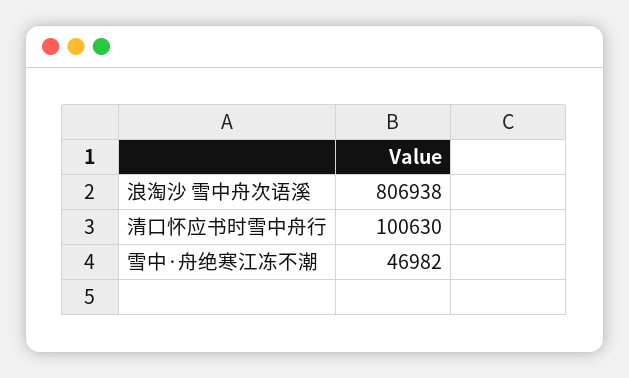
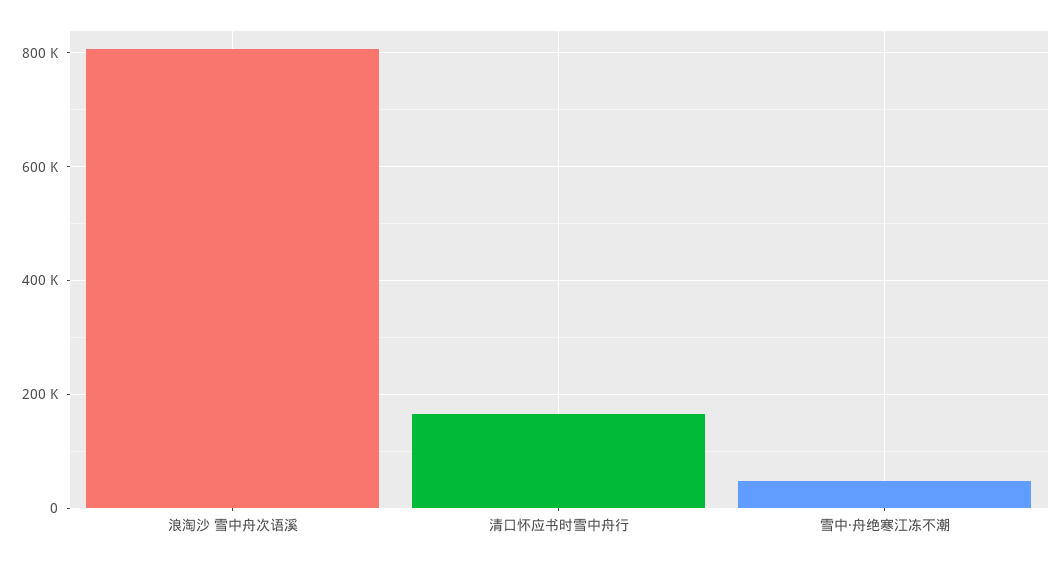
清口怀应书时雪中舟行: 100630 -> 160000

